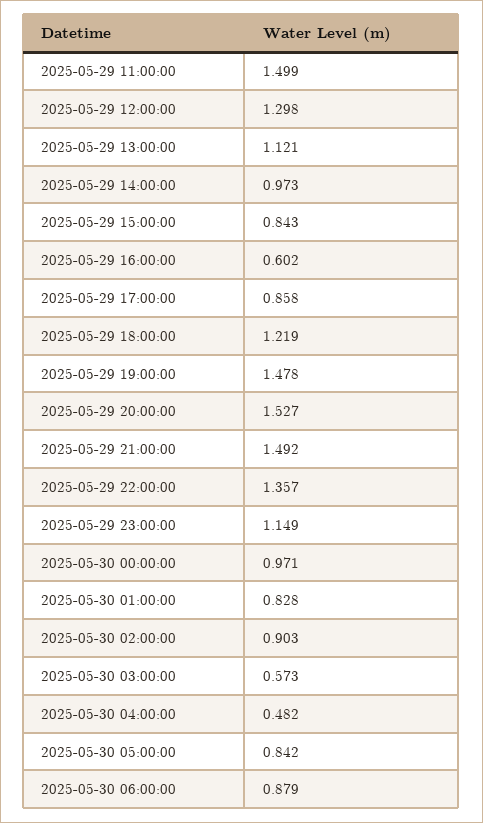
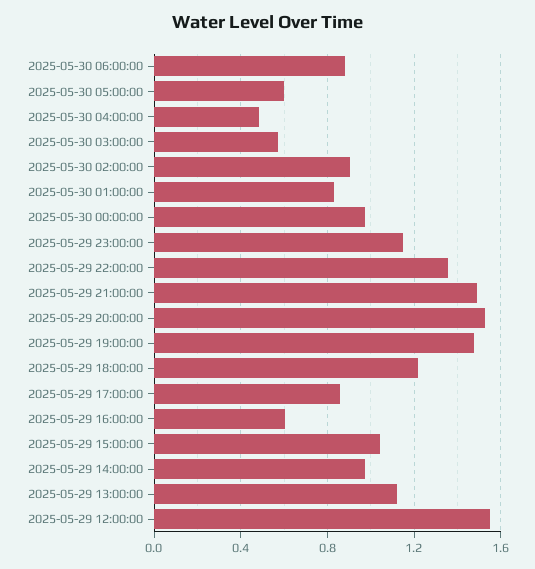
2025-05-29 11:00:00: 1.499 -> none
2025-05-29 12:00:00: 1.298 -> 1.55
2025-05-29 15:00:00: 0.843 -> 1.05
2025-05-30 05:00:00: 0.842 -> 0.6

